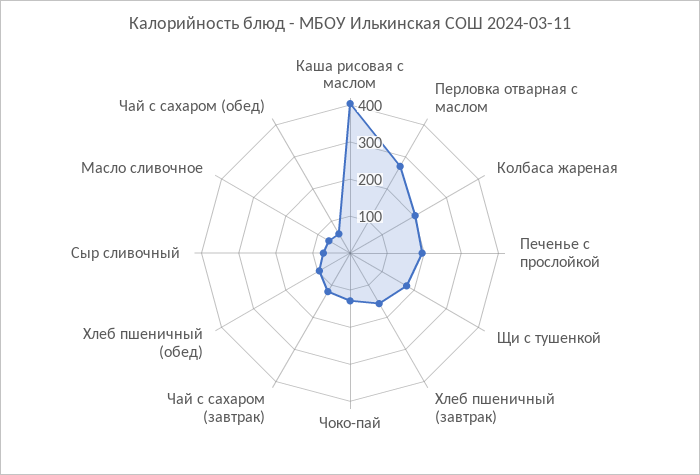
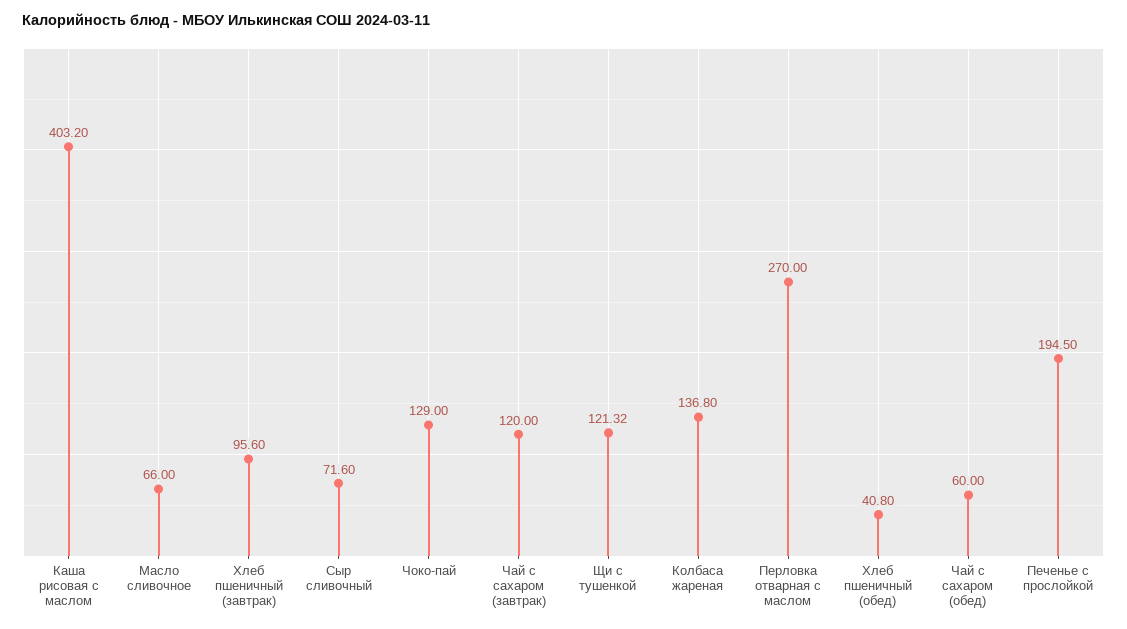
Колбаса жареная: 200 -> 136.8
Щи с тушенкой: 175 -> 121.32
Хлеб пшеничный (завтрак): 150 -> 95.6
Хлеб пшеничный (обед): 100 -> 40.8

